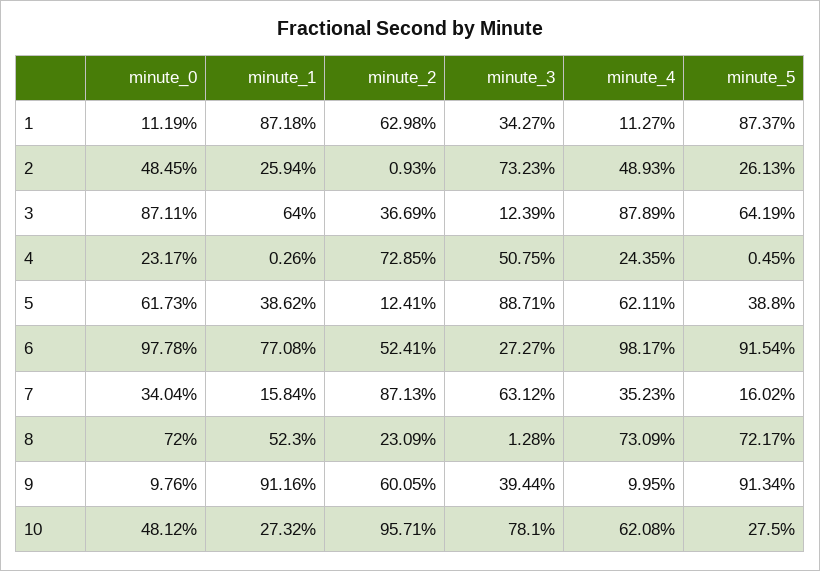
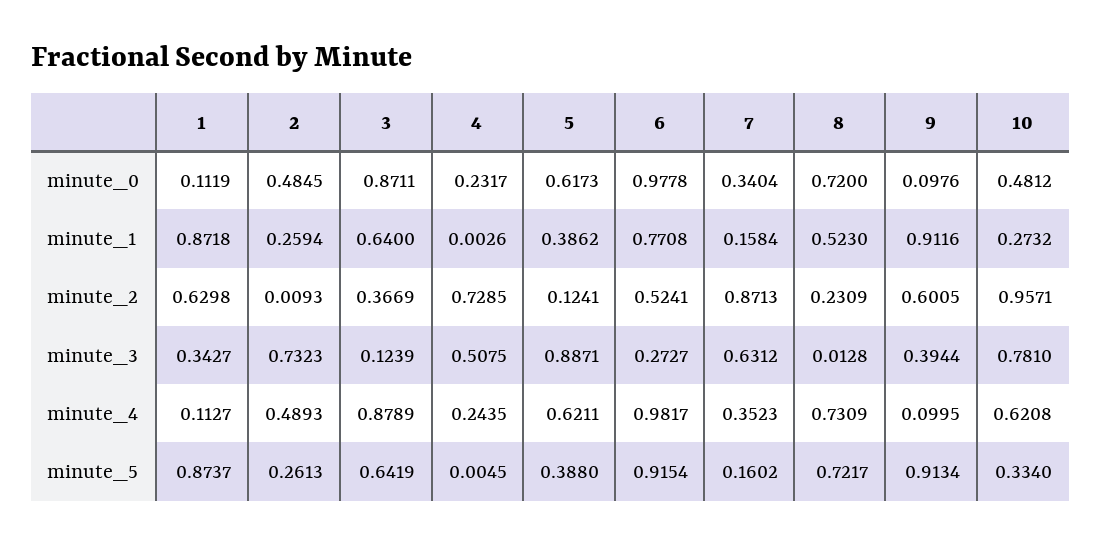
minute_5, 10: 0.275 -> 0.334

